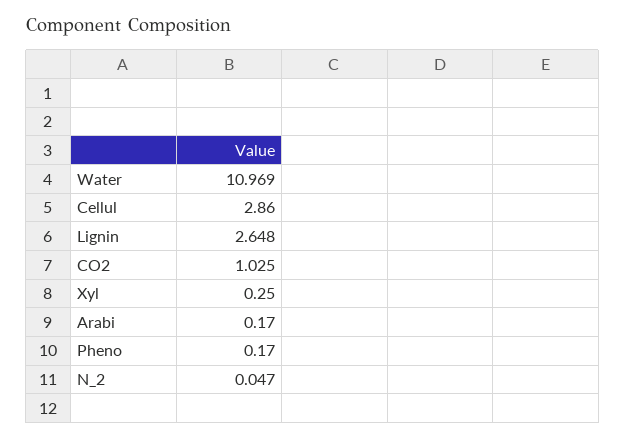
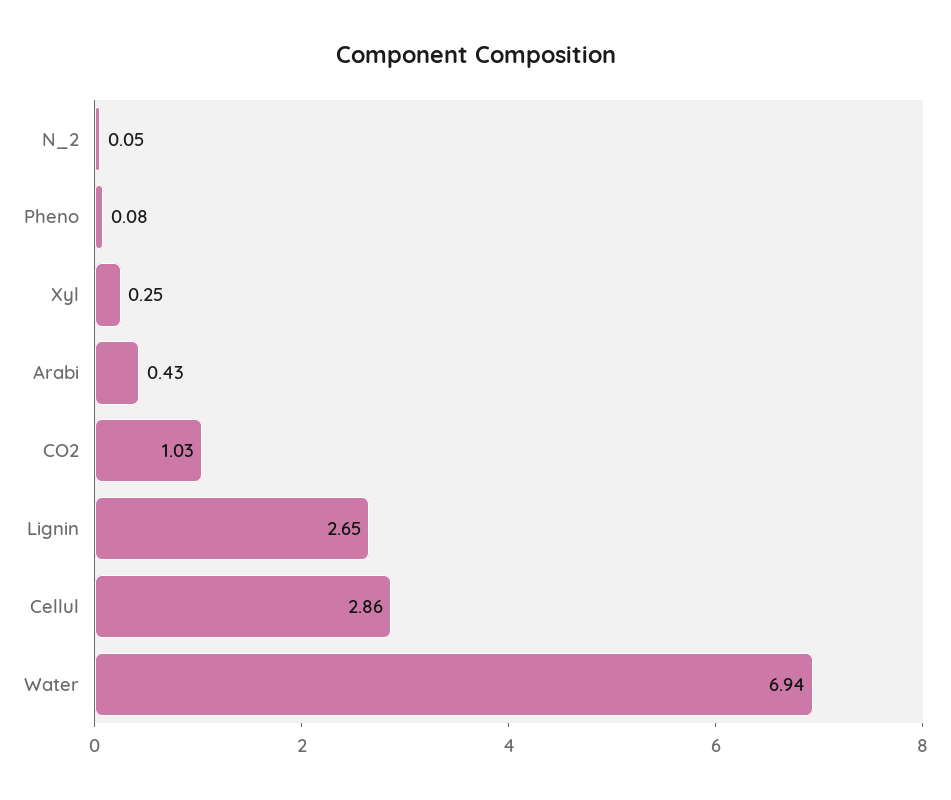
Water: 10.969 -> 6.94
Arabi: 0.17 -> 0.43
Pheno: 0.17 -> 0.08

